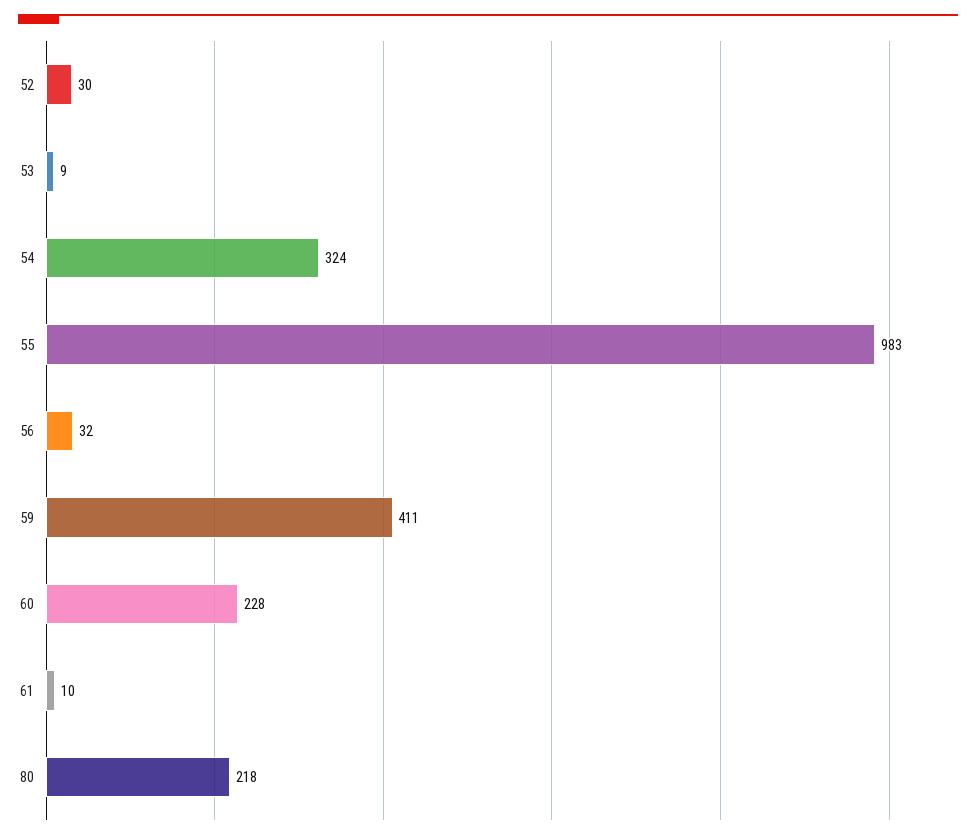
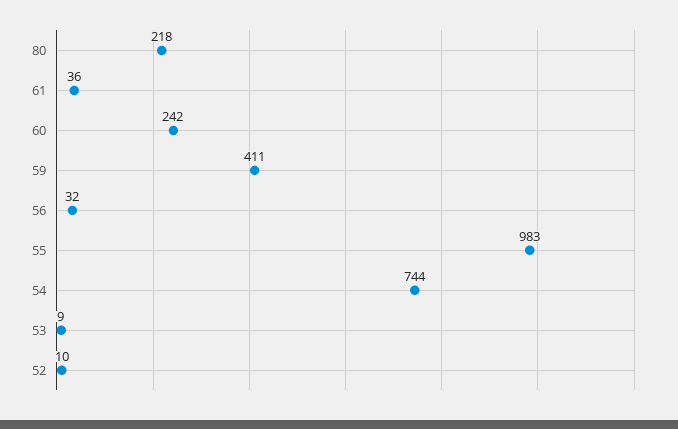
52: 30 -> 10
54: 324 -> 744
60: 228 -> 242
61: 10 -> 36

